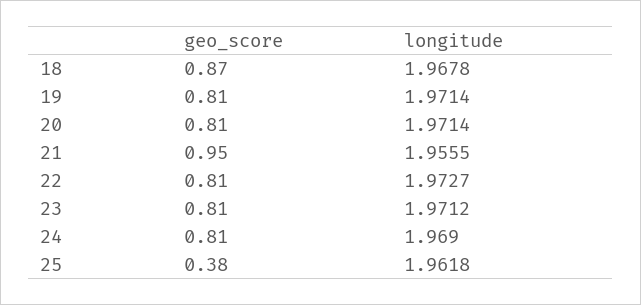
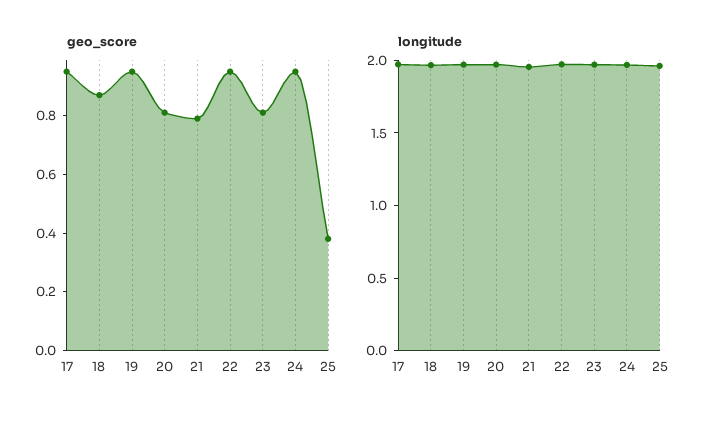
geo_score, 19: 0.81 -> 0.95
geo_score, 21: 0.95 -> 0.8
geo_score, 22: 0.81 -> 0.95
geo_score, 24: 0.81 -> 0.95
geo_score, 17: none -> 0.95
longitude, 17: none -> 2

